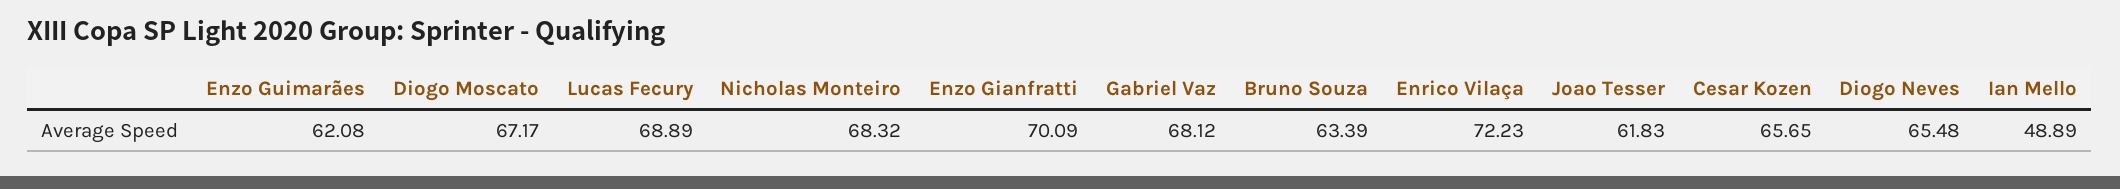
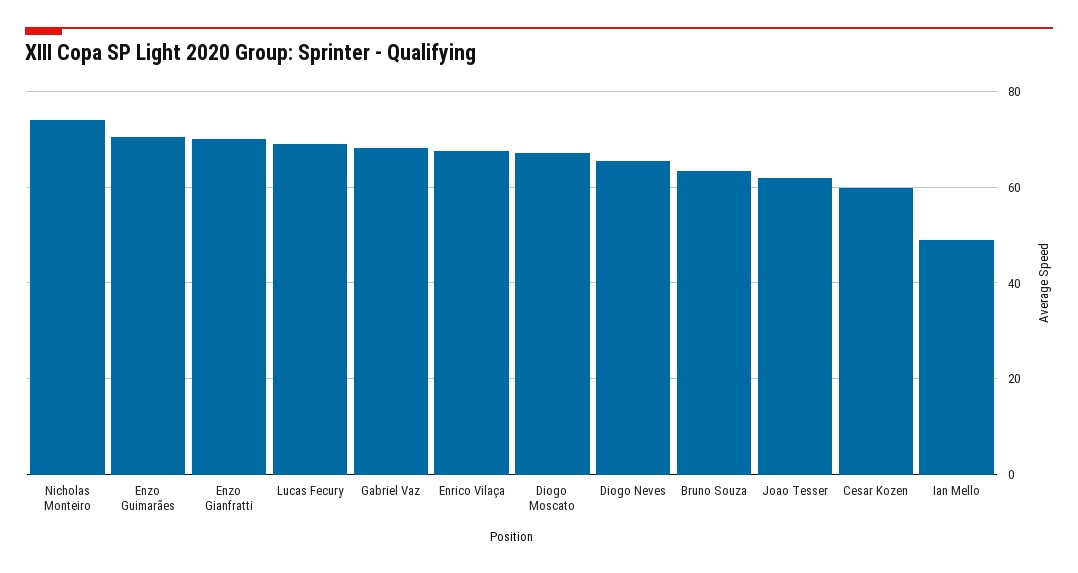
Enzo Guimarães: 62.08 -> 70
Nicholas Monteiro: 68.32 -> 74
Enrico Vilaça: 72.23 -> 68
Cesar Kozen: 65.65 -> 60

